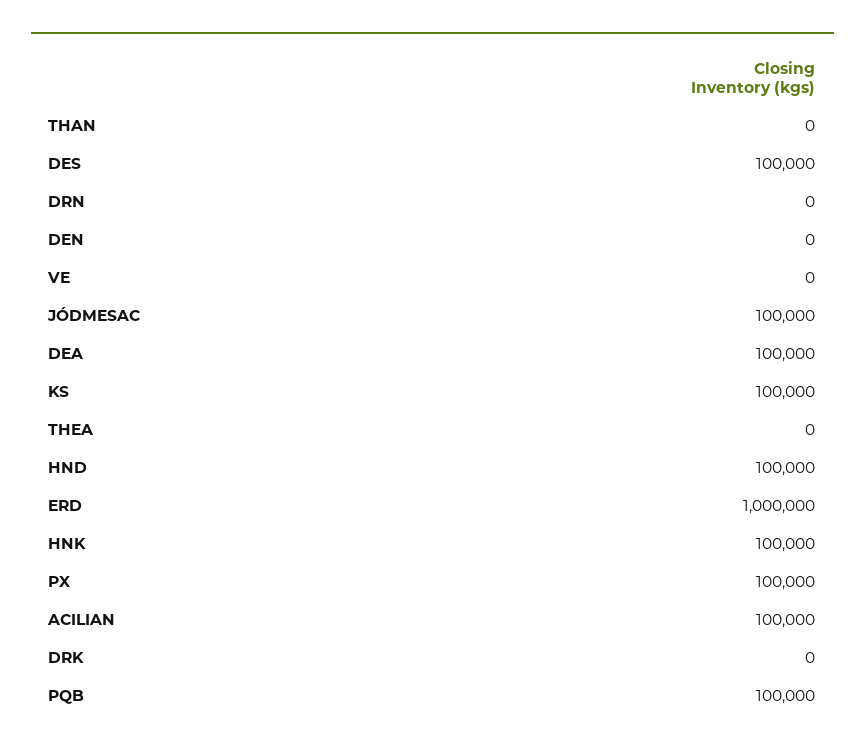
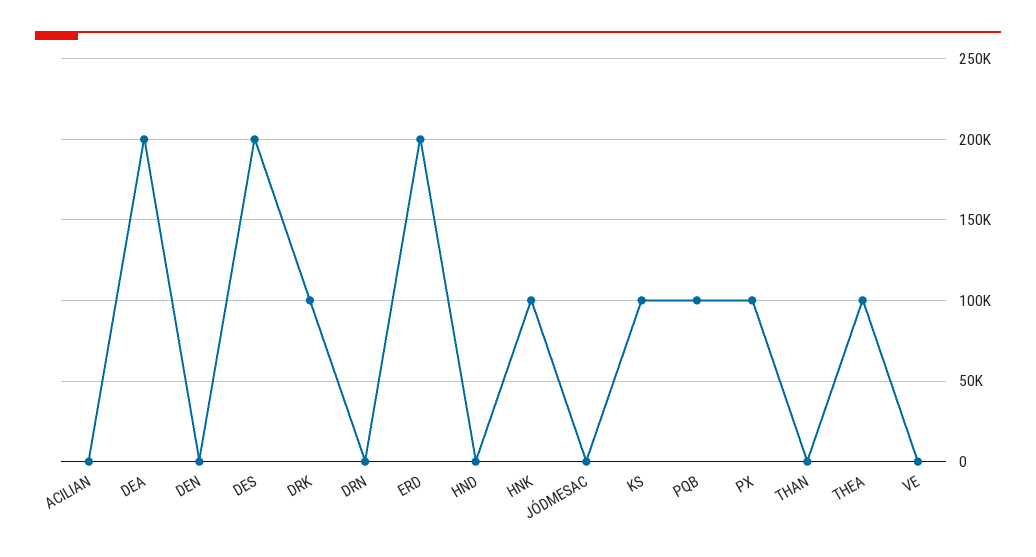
DES: 100000 -> 200000
JÓDMESAC: 100000 -> 0
DEA: 100000 -> 200000
THEA: 0 -> 100000
HND: 100000 -> 0
ERD: 1000000 -> 200000
ACILIAN: 100000 -> 0
DRK: 0 -> 100000

